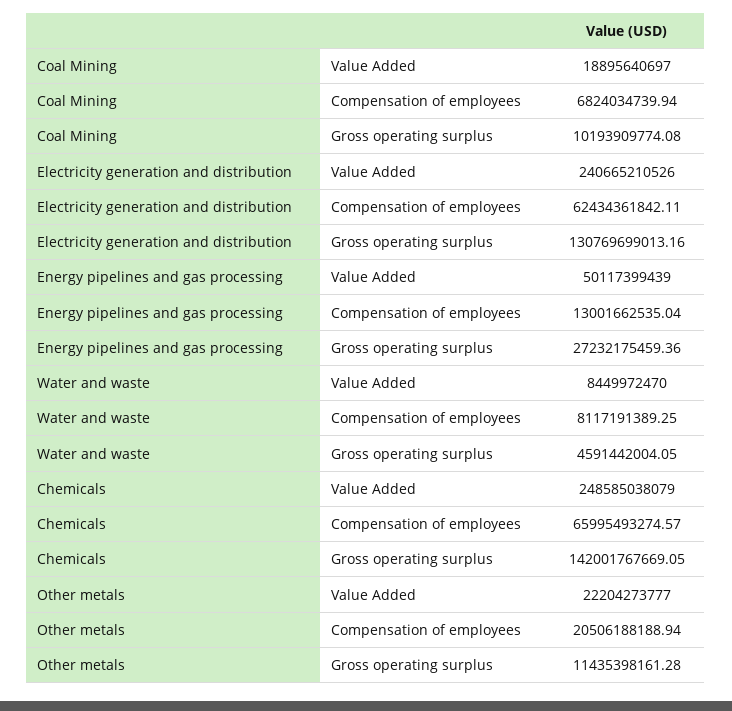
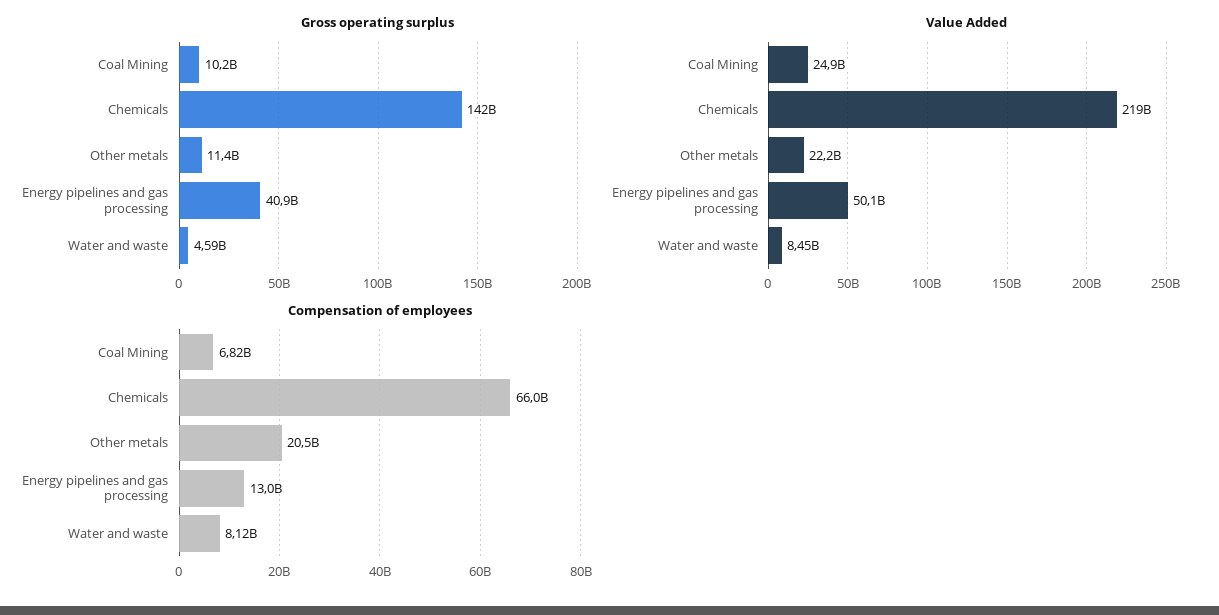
Value Added, Coal Mining: 18895640697 -> 24900000000
Value Added, Electricity generation and distribution: 240665210526 -> none
Compensation of employees, Electricity generation and distribution: 62434361842.11 -> none
Gross operating surplus, Electricity generation and distribution: 130769699013.16 -> none
Gross operating surplus, Energy pipelines and gas processing: 27232175459.36 -> 40900000000
Value Added, Chemicals: 248585038079 -> 219000000000

